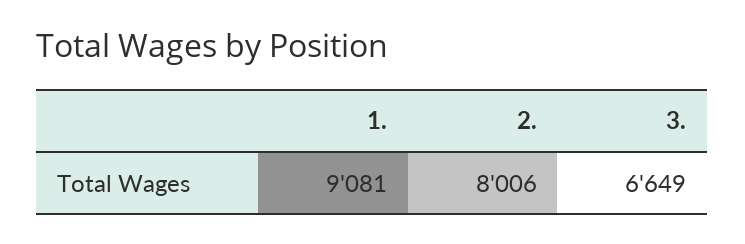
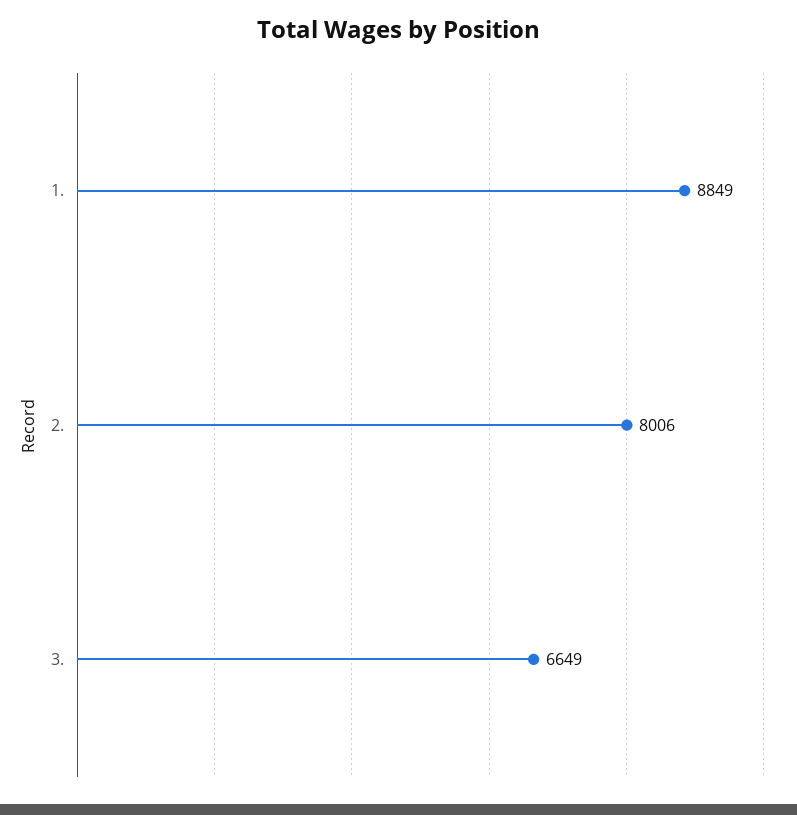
1.: 9081 -> 8849

